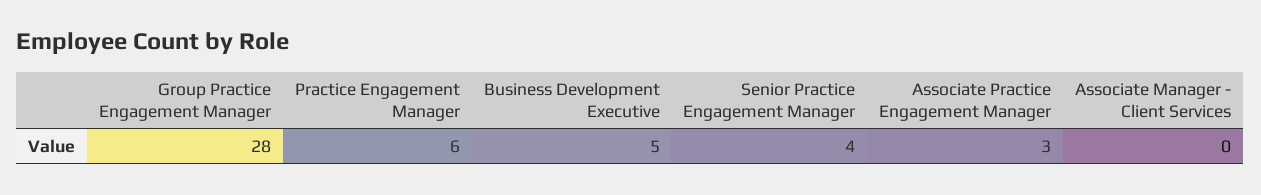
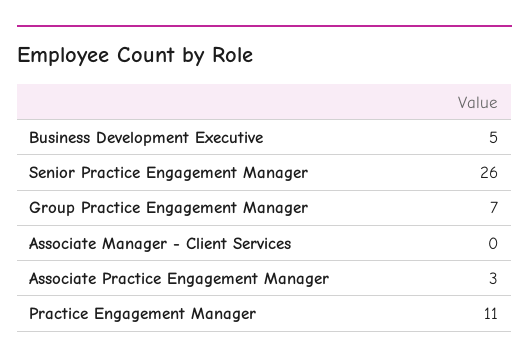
Group Practice Engagement Manager: 28 -> 7
Practice Engagement Manager: 6 -> 11
Senior Practice Engagement Manager: 4 -> 26

